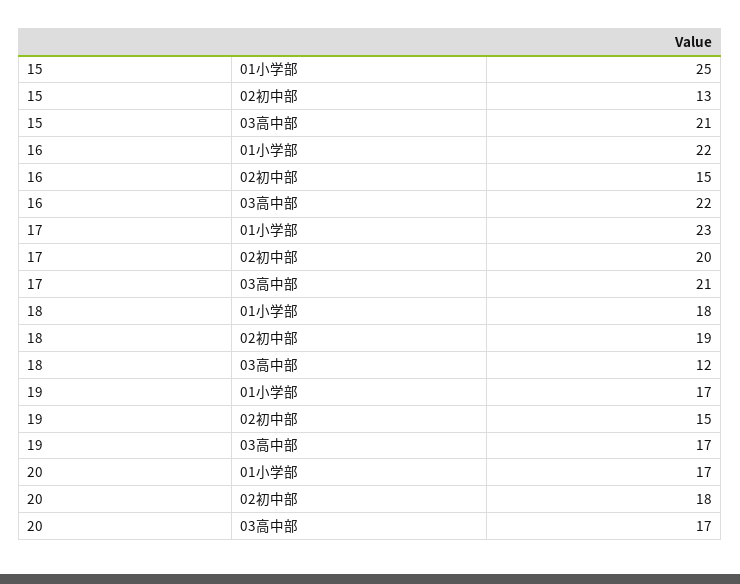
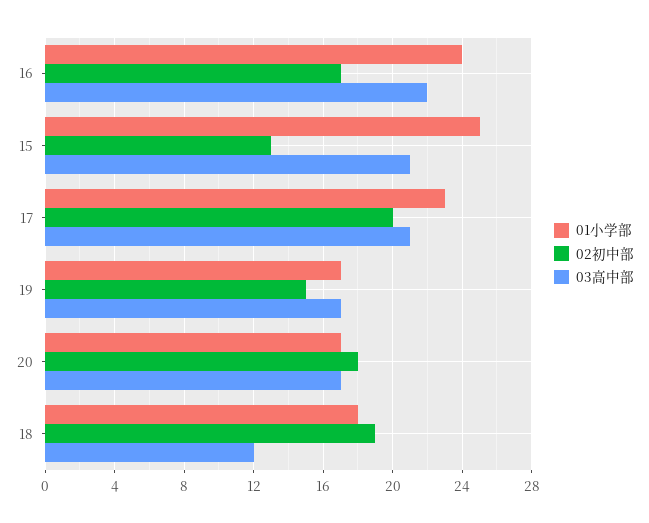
01小学部, 16: 22 -> 24
02初中部, 16: 15 -> 17

